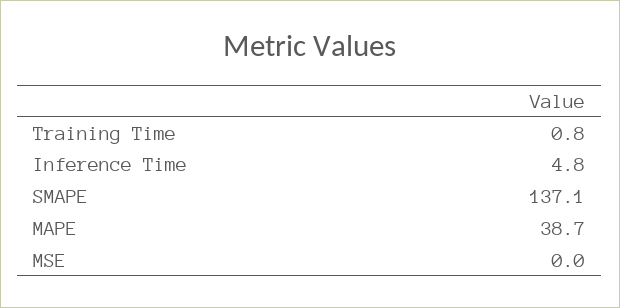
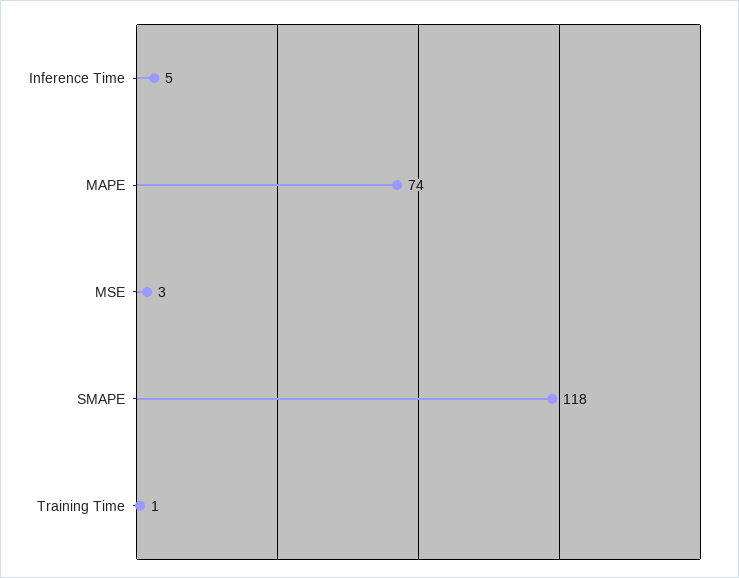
SMAPE: 137.1 -> 118
MAPE: 38.7 -> 74
MSE: 0 -> 3

